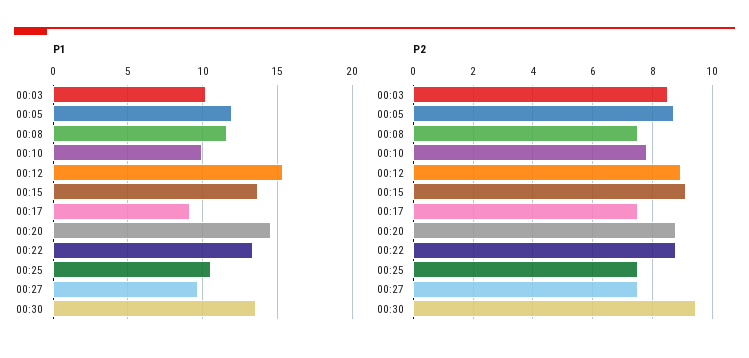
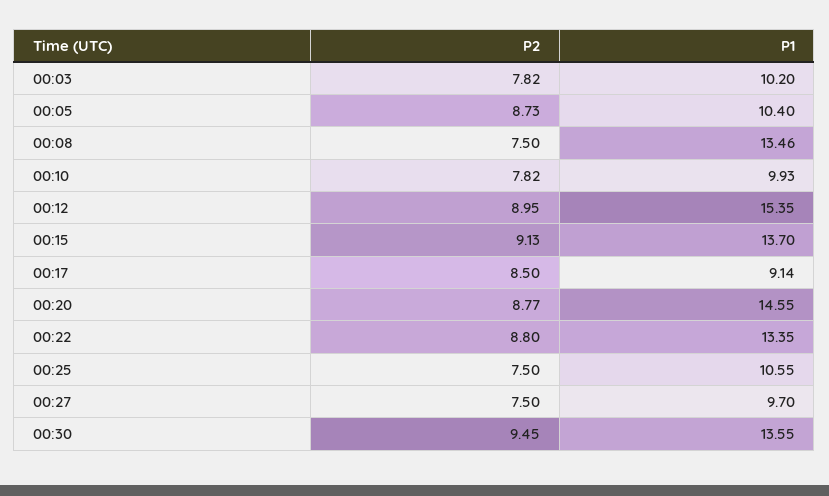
P1, 00:05: 12 -> 10.4
P1, 00:08: 11.5 -> 13.46
P2, 00:03: 8.5 -> 7.82
P2, 00:17: 7.5 -> 8.5

